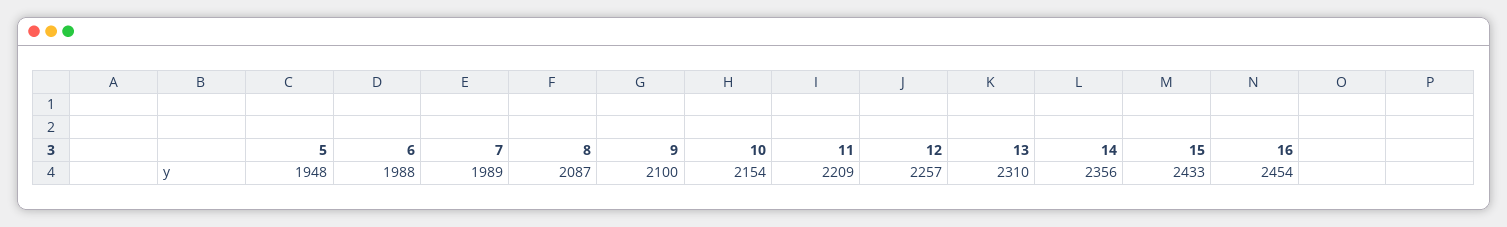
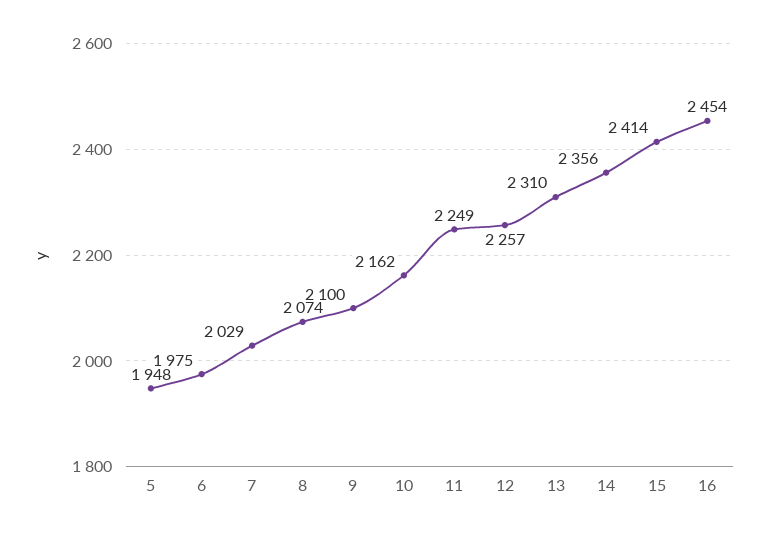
6: 1988 -> 1975
7: 1989 -> 2029
8: 2087 -> 2074
10: 2154 -> 2162
11: 2209 -> 2249
15: 2433 -> 2414

